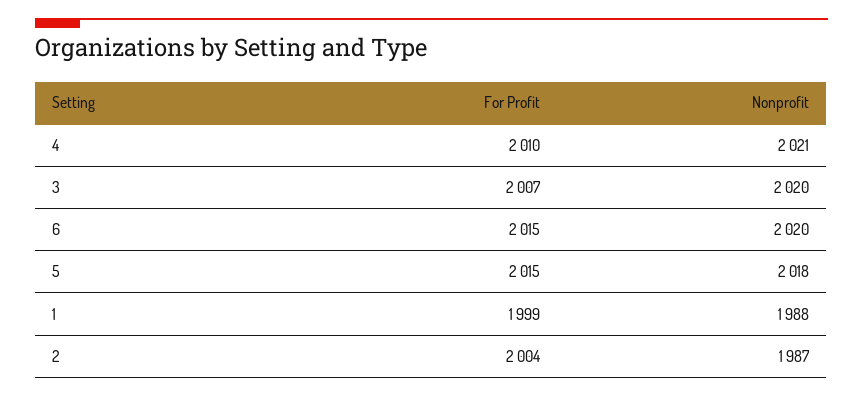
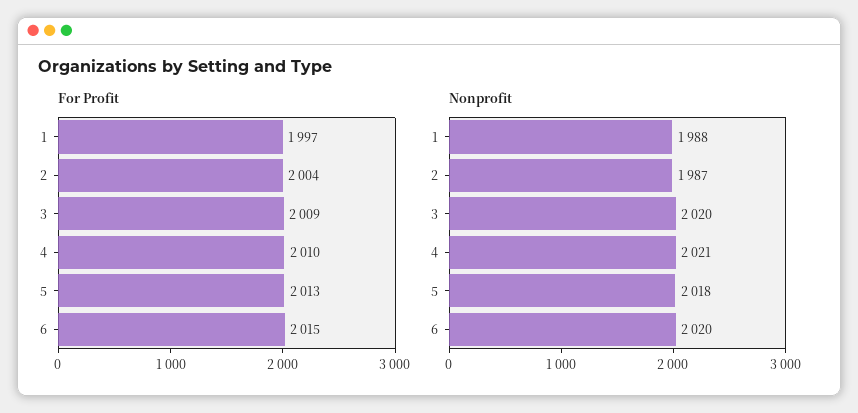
For Profit, 3: 2007 -> 2009
For Profit, 5: 2015 -> 2013
For Profit, 1: 1999 -> 1997

